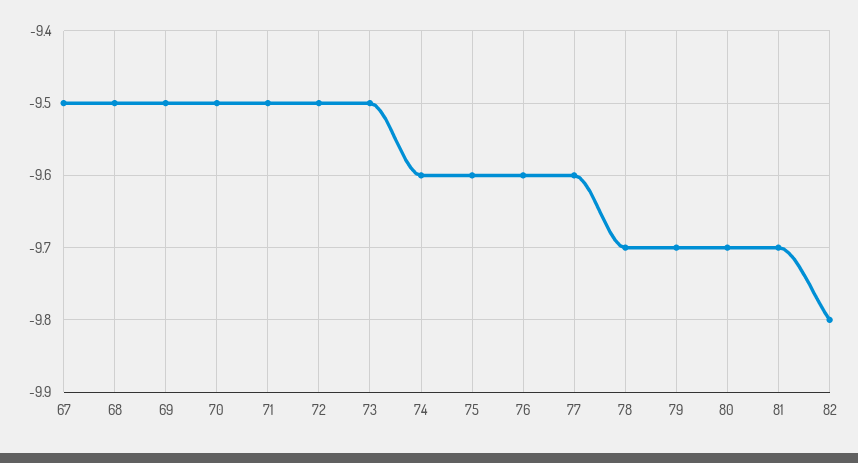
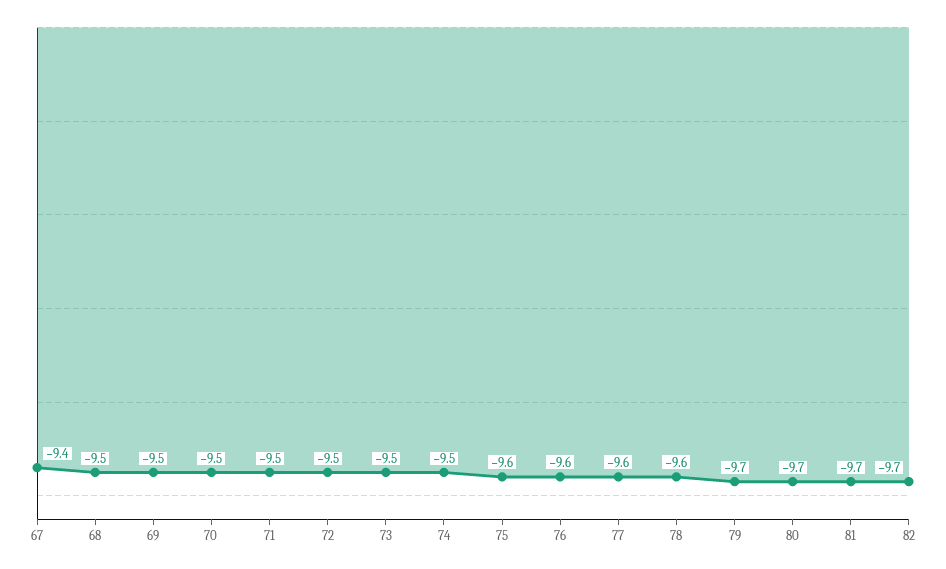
67: -9.5 -> -9.4
74: -9.6 -> -9.5
78: -9.7 -> -9.6
82: -9.8 -> -9.7

